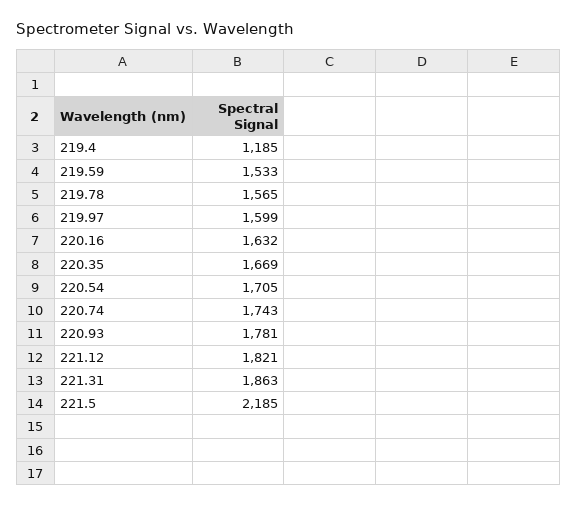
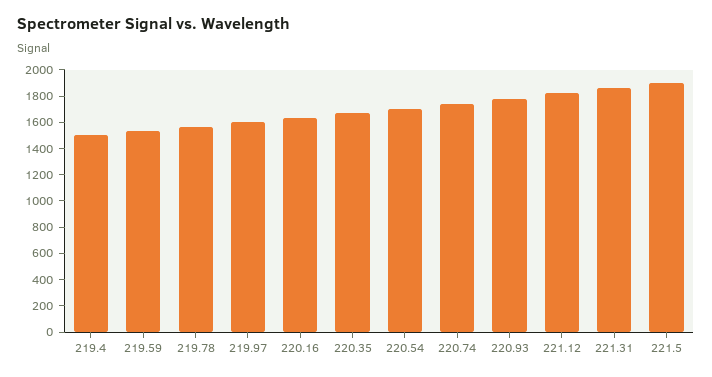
219.4: 1185 -> 1500
221.5: 2185 -> 1900

